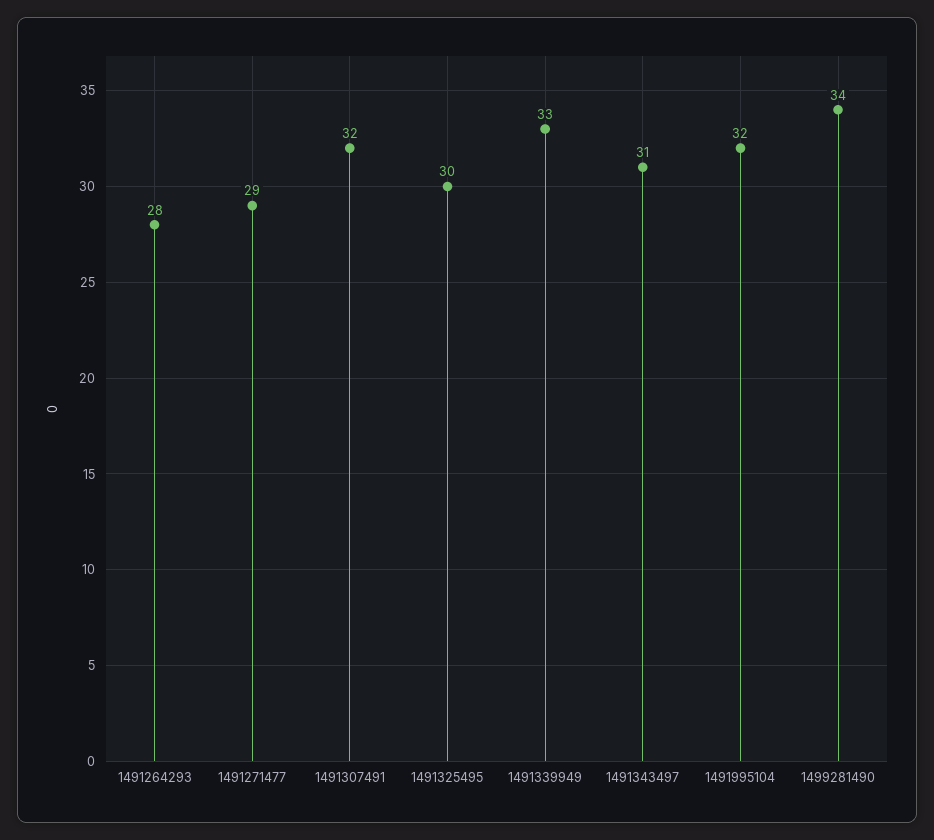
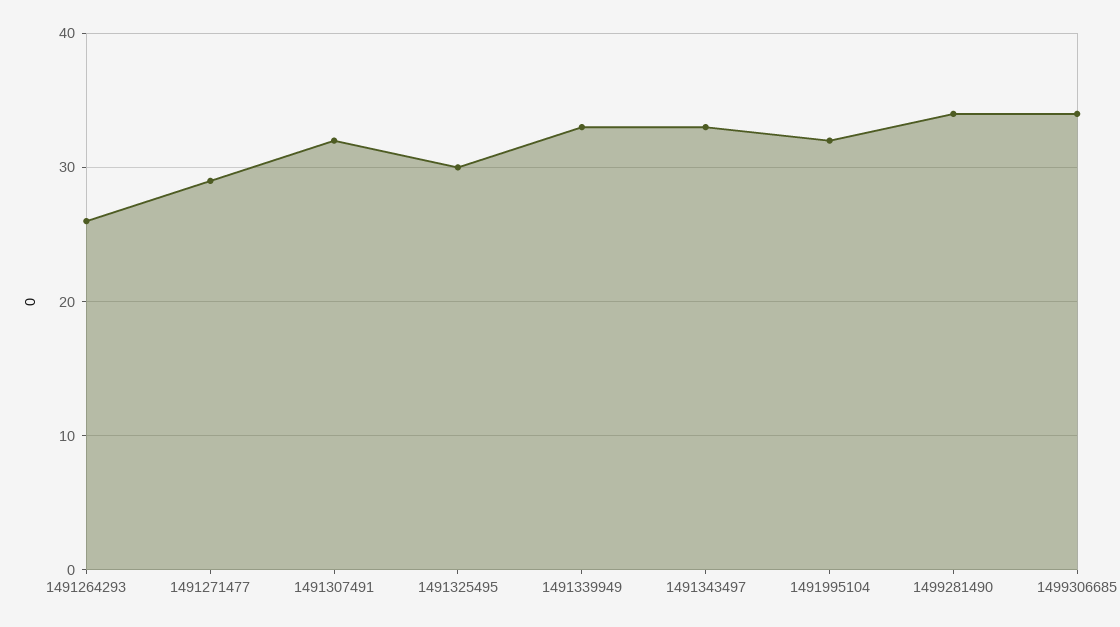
1491264293: 28 -> 26
1491343497: 31 -> 33
1499306685: none -> 34

